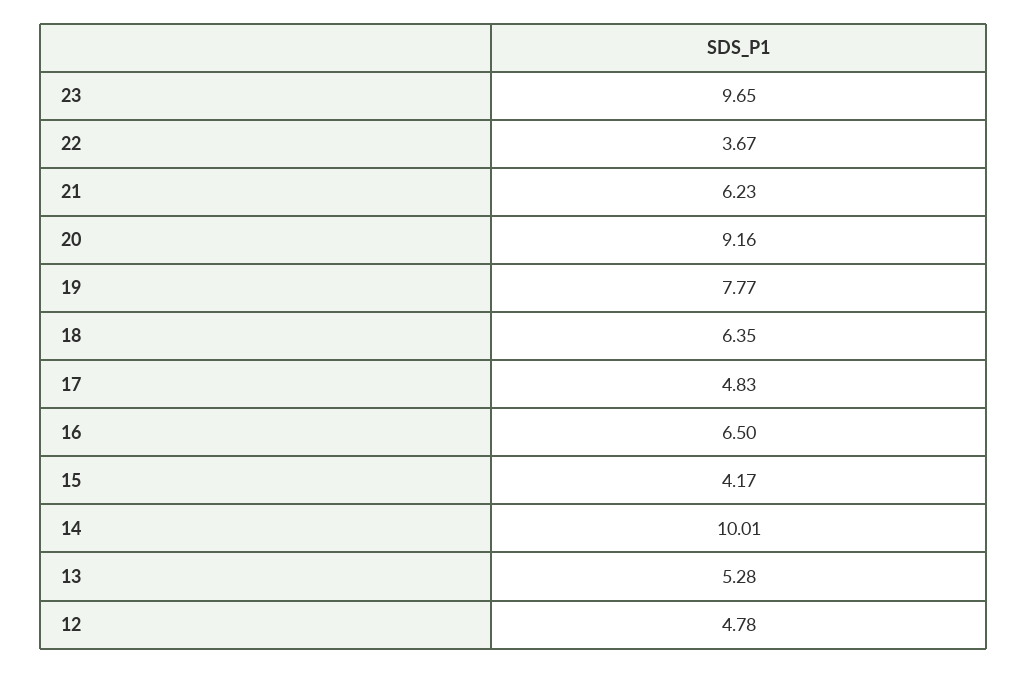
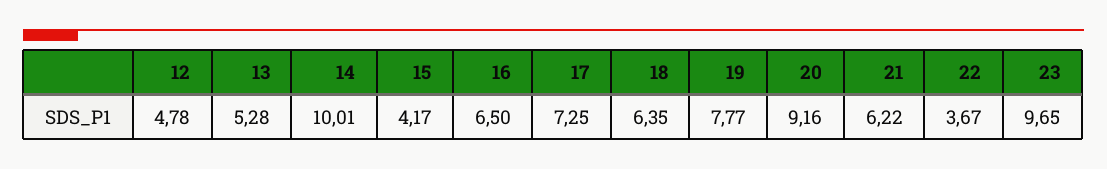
21: 6.23 -> 6.22
17: 4.83 -> 7.25

